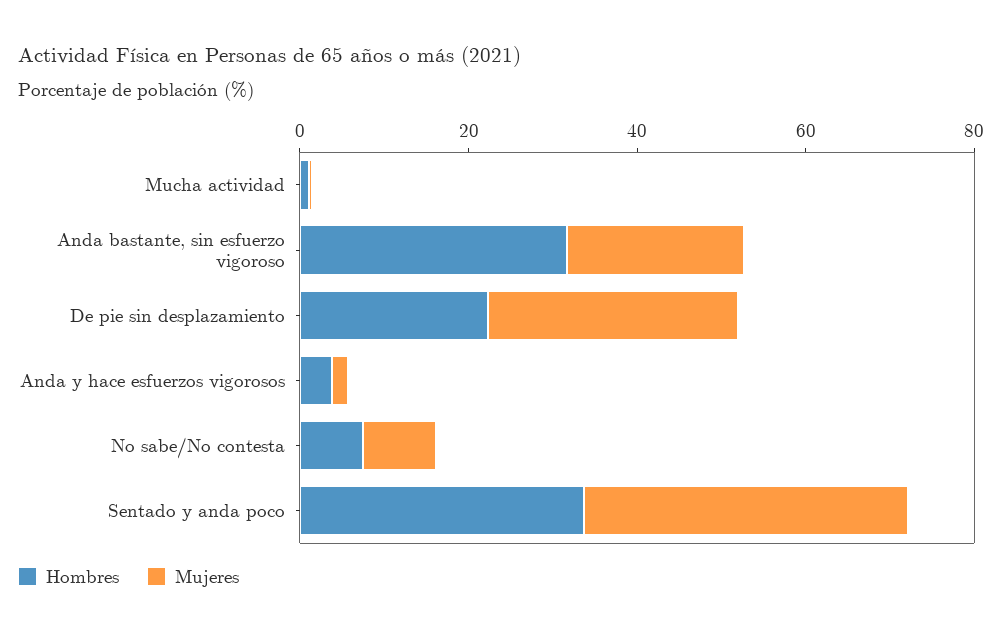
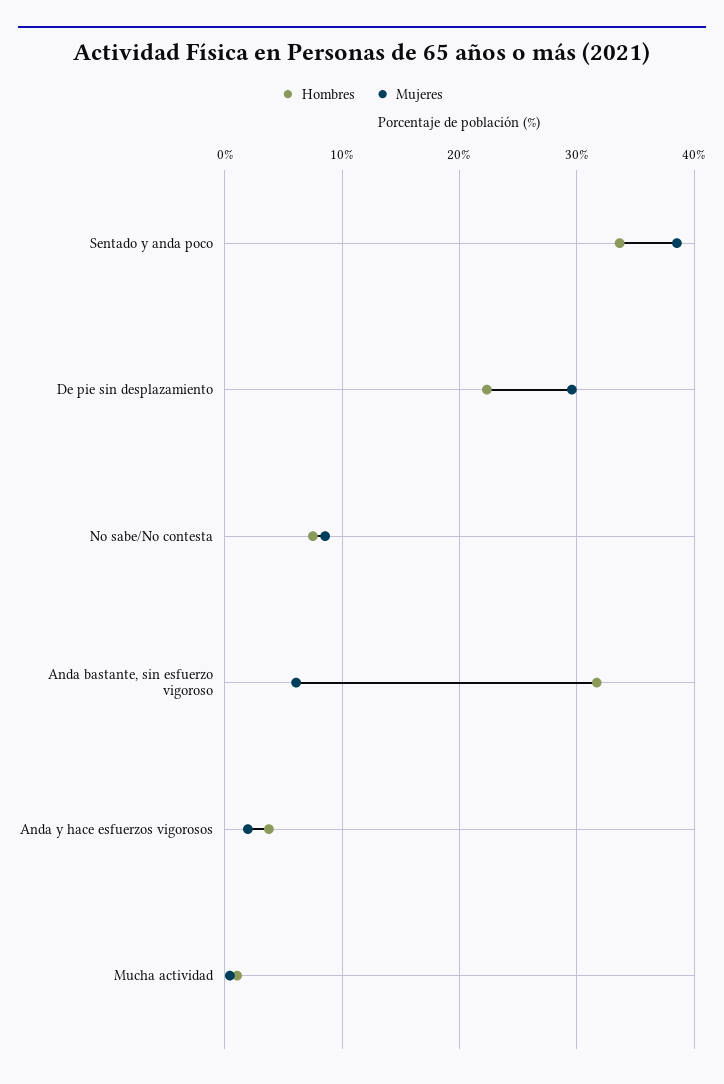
Mujeres, Anda bastante, sin esfuerzo vigoroso: 20 -> 6

